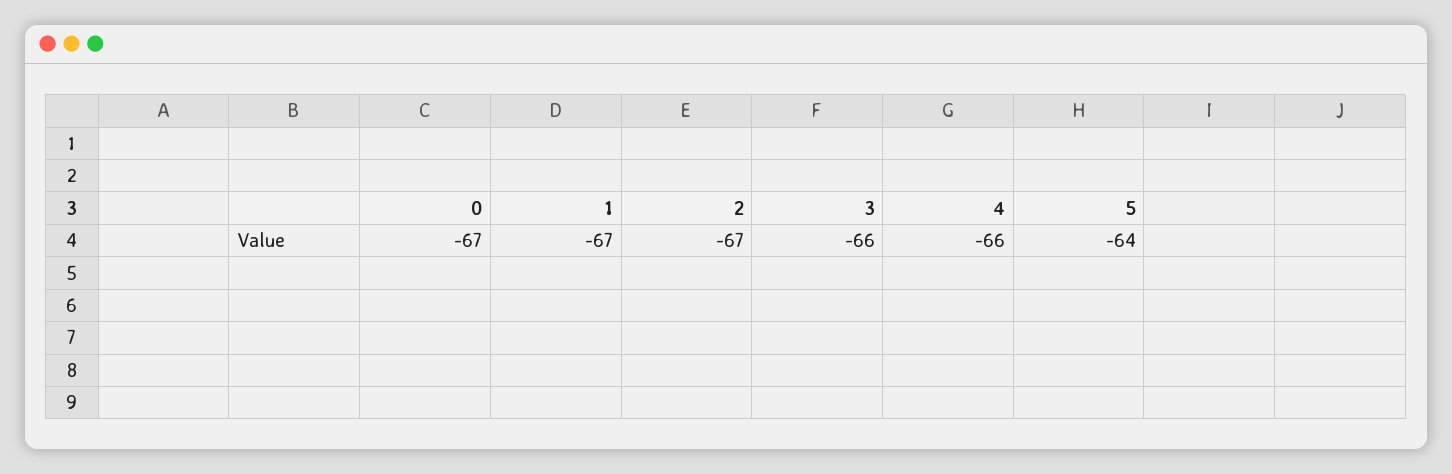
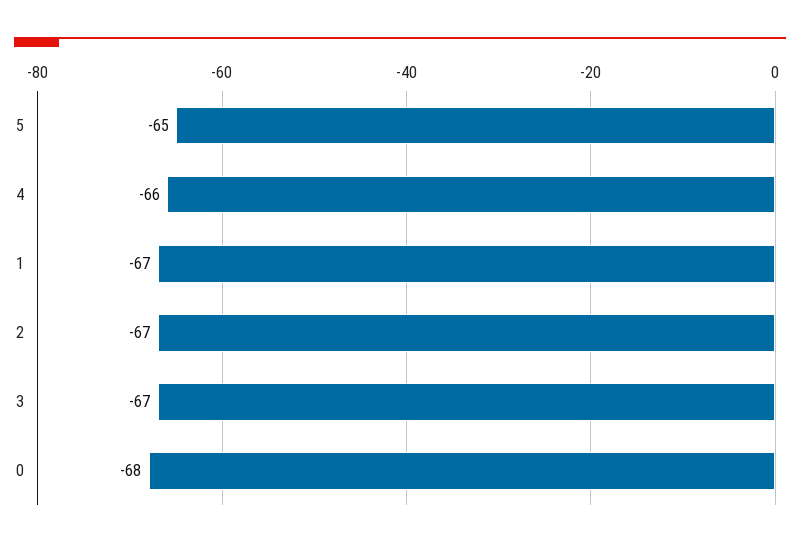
0: -67 -> -68
3: -66 -> -67
5: -64 -> -65

